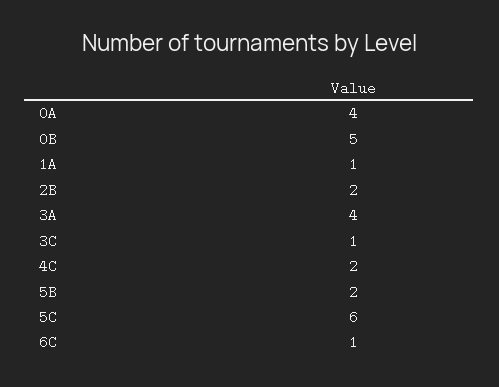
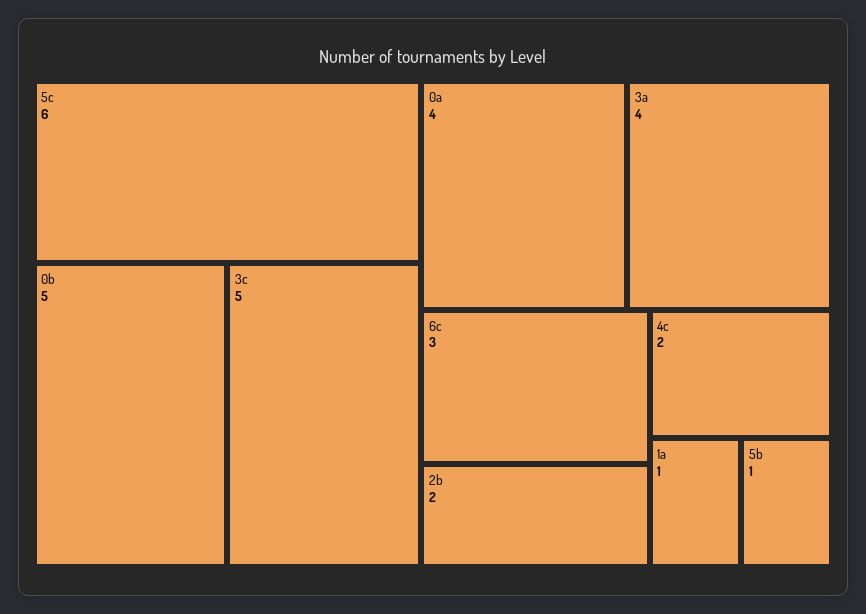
3C: 1 -> 5
5B: 2 -> 1
6C: 1 -> 3

